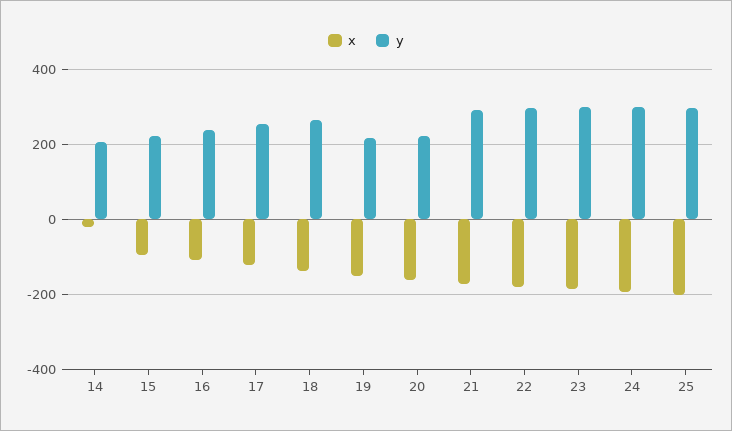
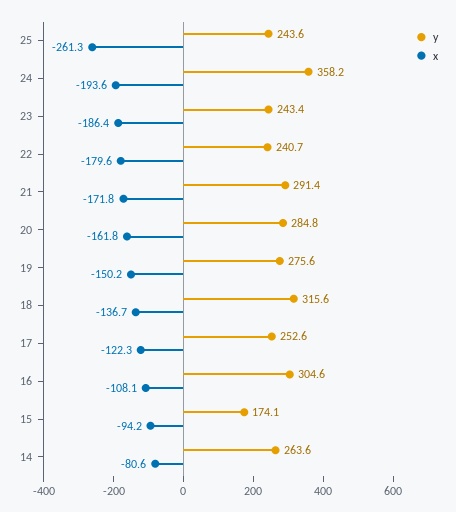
x, 14: -20 -> -80.6
y, 14: 200 -> 263.6
y, 15: 220 -> 174.1
y, 16: 240 -> 304.6
y, 18: 260 -> 315.6
y, 19: 220 -> 275.6
y, 20: 220 -> 284.8
y, 22: 300 -> 240.7
y, 23: 300 -> 243.4
y, 24: 300 -> 358.2
x, 25: -200 -> -261.3
y, 25: 300 -> 243.6

